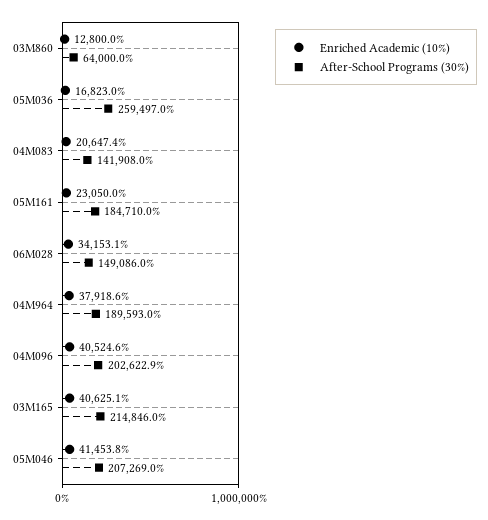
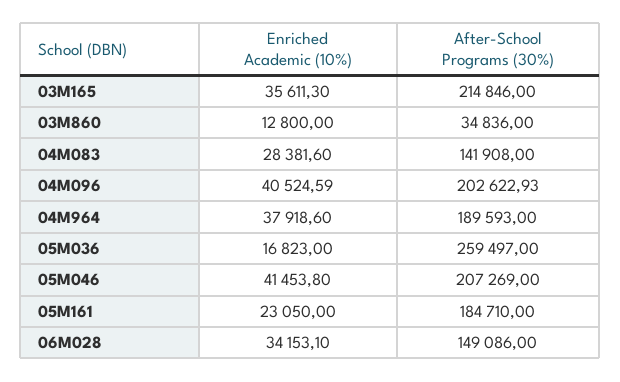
After-School Programs (30%), 03M860: 64000 -> 34836
Enriched Academic (10%), 04M083: 20647.4 -> 28381.6
Enriched Academic (10%), 03M165: 40625.1 -> 35611.3

